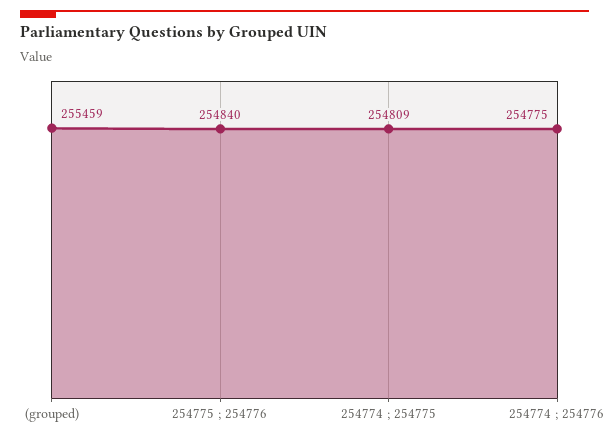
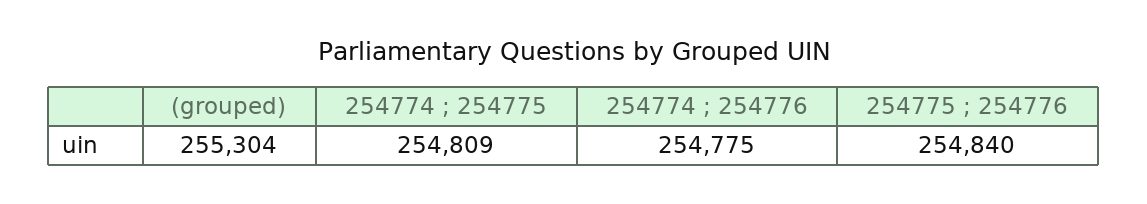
(grouped): 255459 -> 255304

